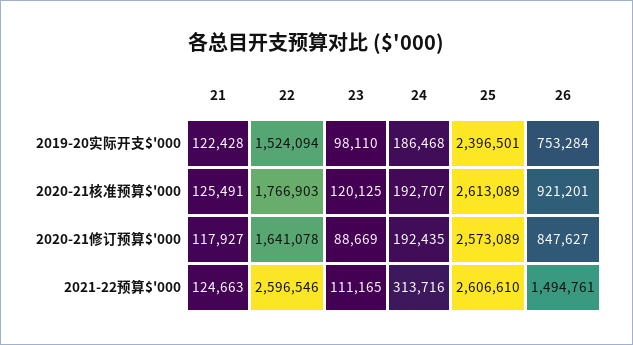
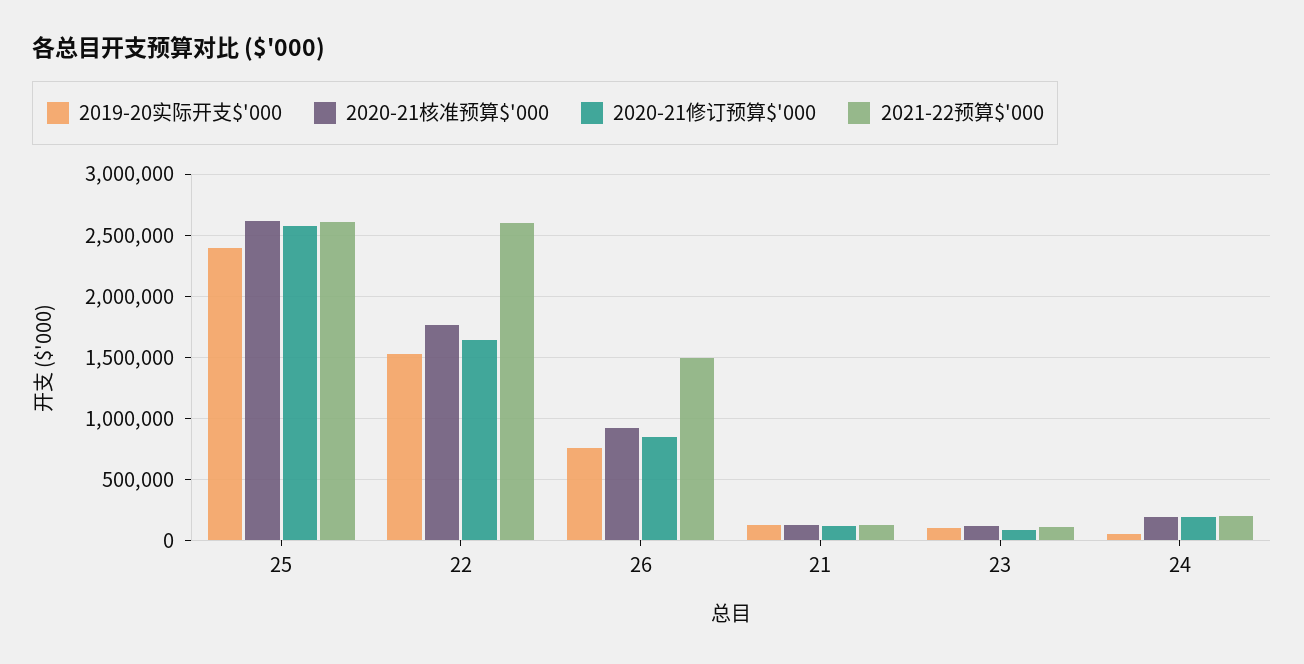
2019-20实际开支$'000, 24: 186468 -> 50000
2021-22预算$'000, 24: 313716 -> 200000

